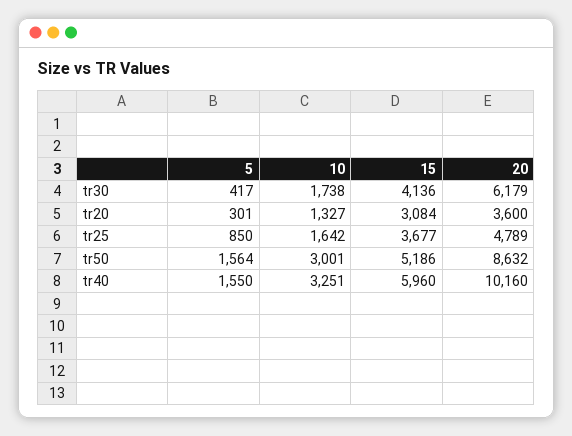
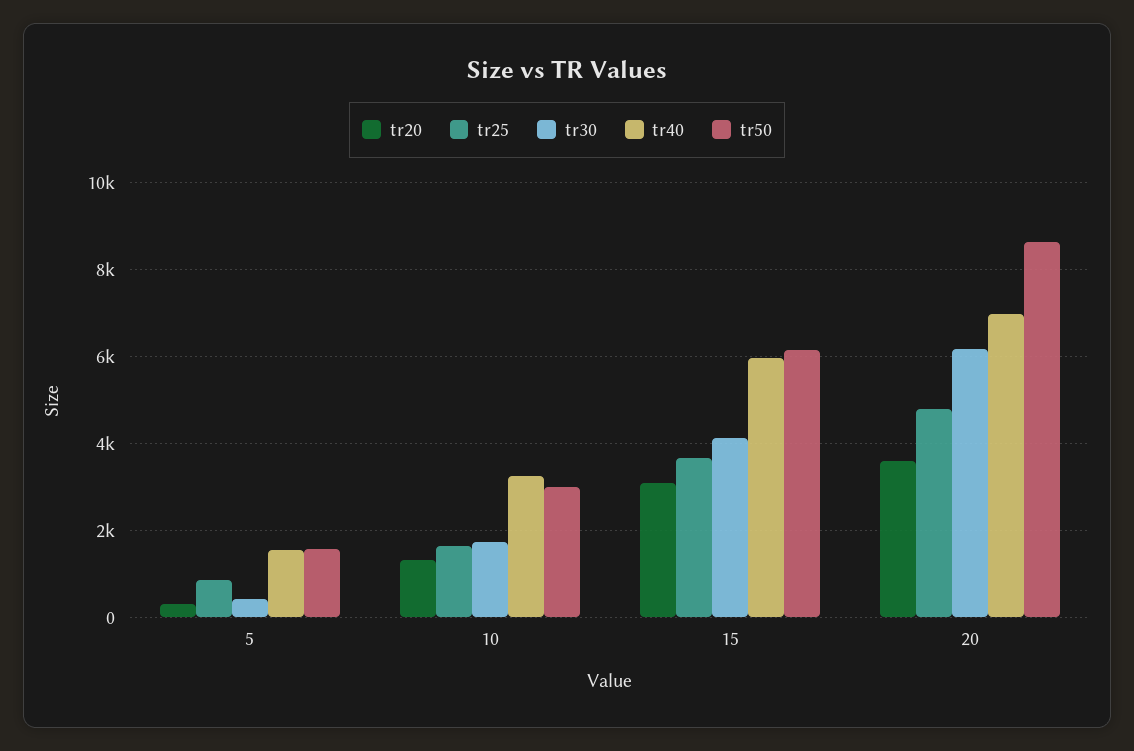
tr50, 15: 5186 -> 6200
tr40, 20: 10160 -> 7000

